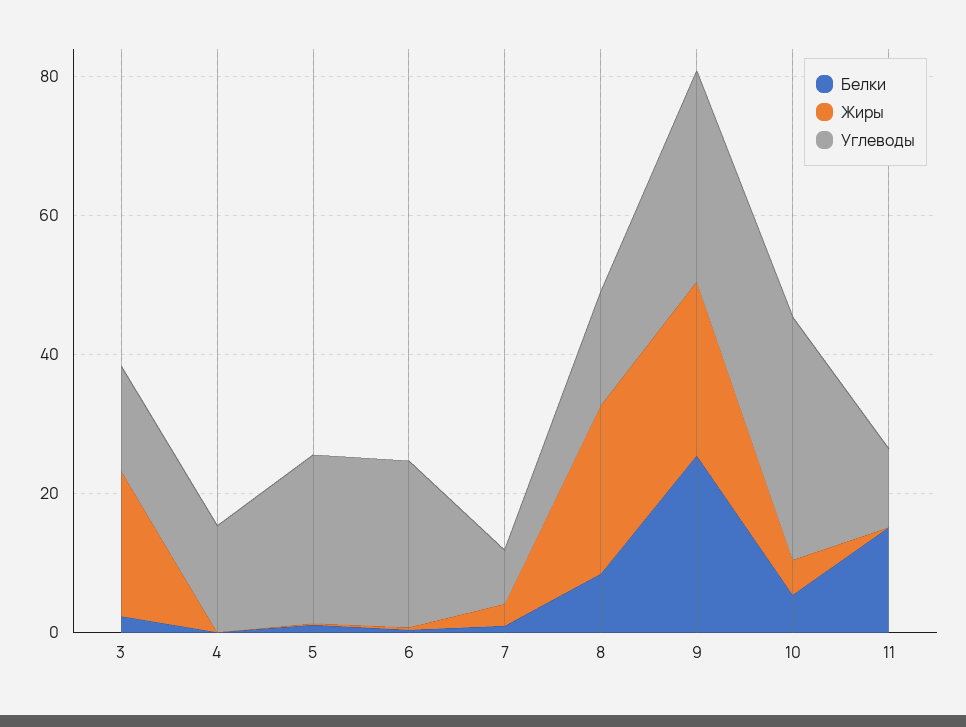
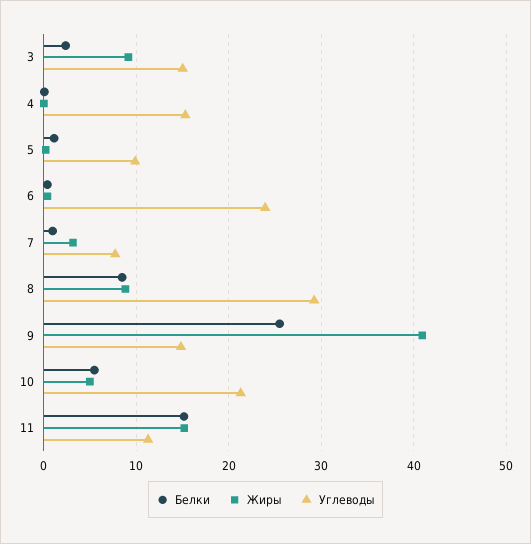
Жиры, 3: 20 -> 9
Углеводы, 5: 25 -> 10
Жиры, 8: 25 -> 9
Углеводы, 8: 15 -> 29
Жиры, 9: 25 -> 41
Углеводы, 9: 30 -> 15
Углеводы, 10: 35 -> 21
Жиры, 11: 0 -> 15

